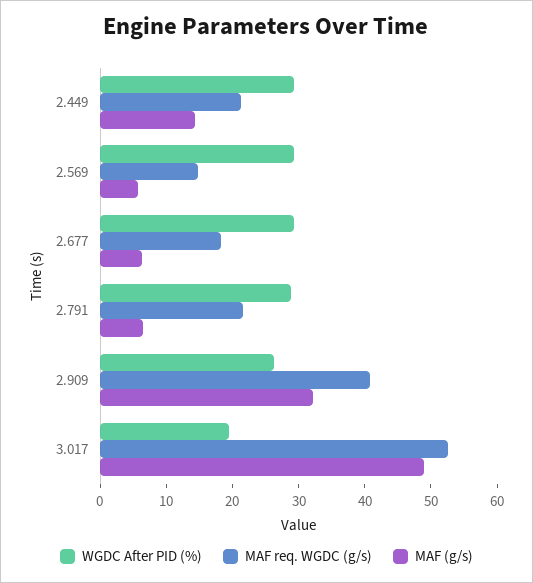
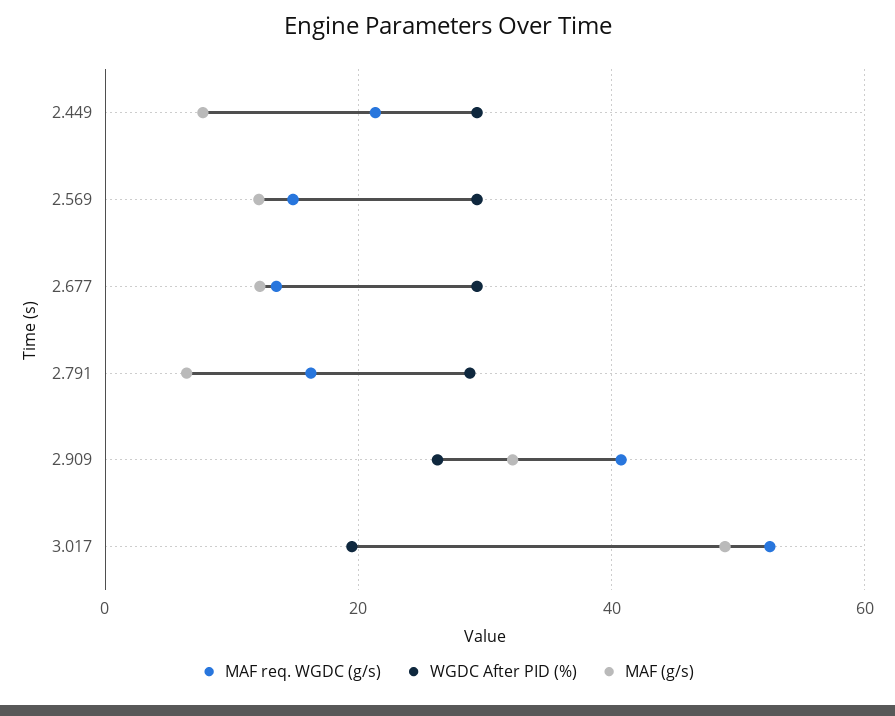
MAF (g/s), 2.449: 14 -> 8
MAF (g/s), 2.569: 6 -> 12
MAF req. WGDC (g/s), 2.677: 18 -> 14
MAF (g/s), 2.677: 6 -> 12
MAF req. WGDC (g/s), 2.791: 22 -> 16

